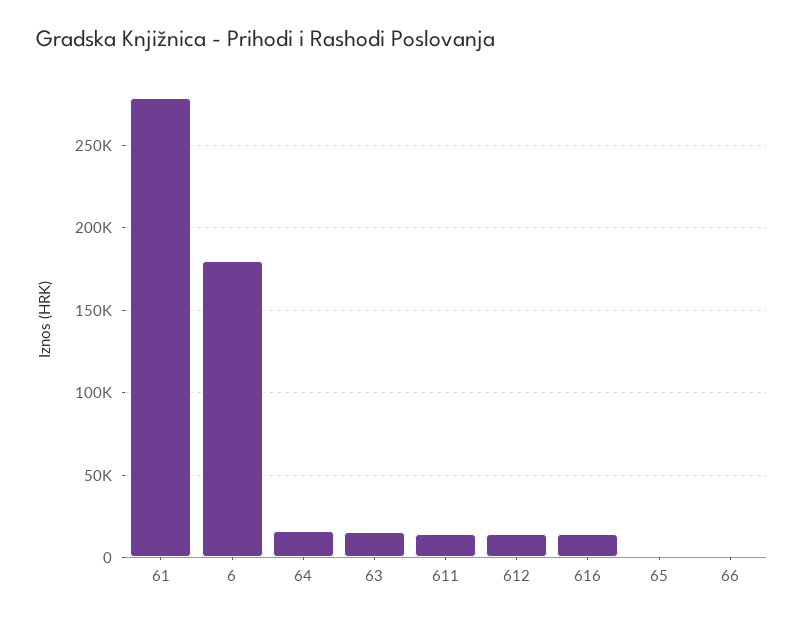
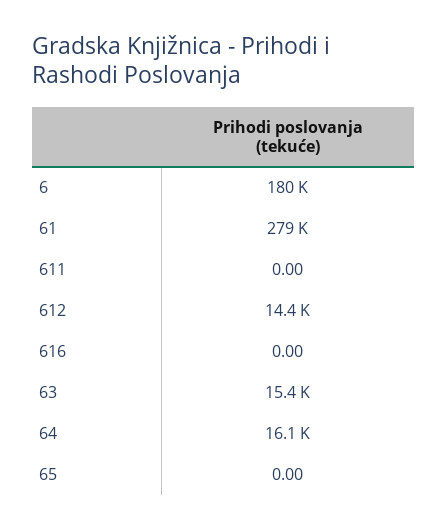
611: 15000 -> 0
616: 15000 -> 0
66: 0 -> none

